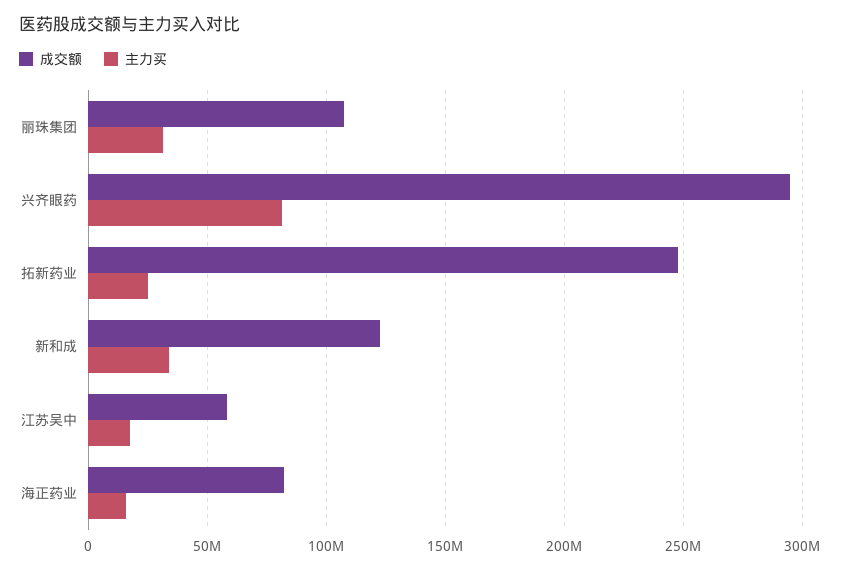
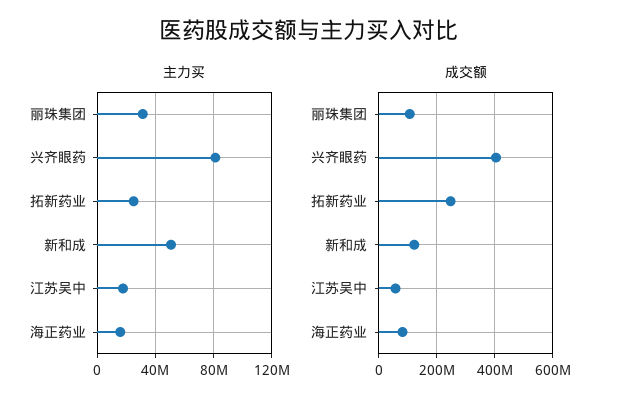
成交额, 兴齐眼药: 295000000 -> 400000000
主力买, 新和成: 35000000 -> 50000000

